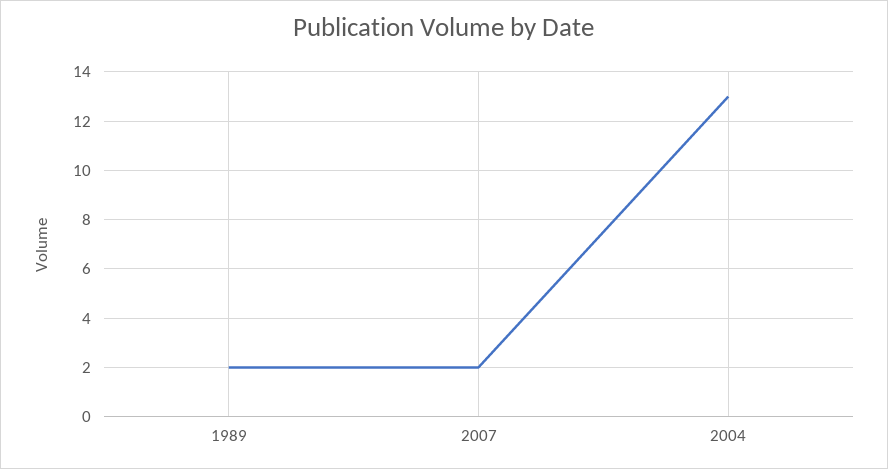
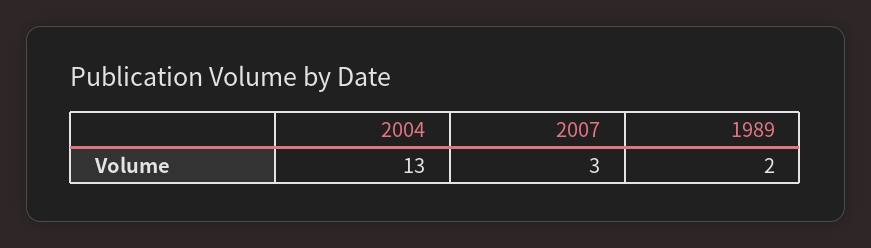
2007: 2 -> 3

